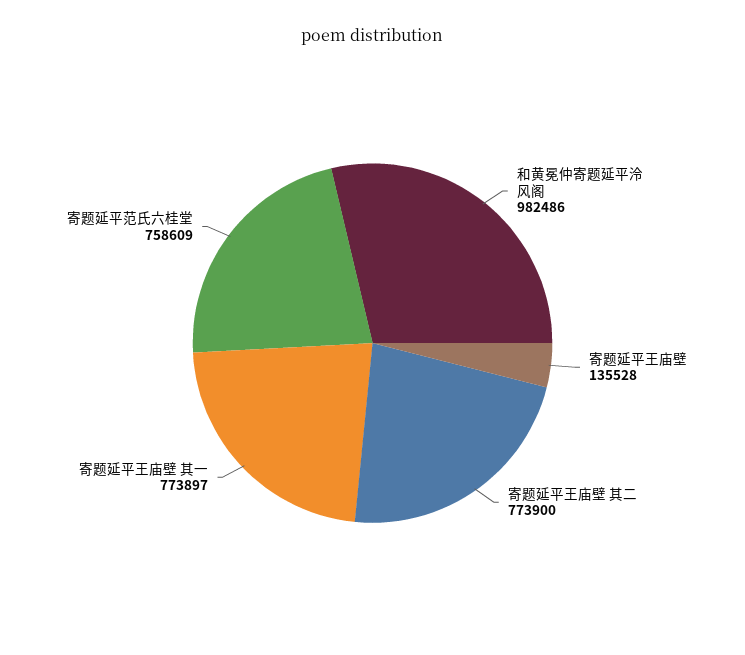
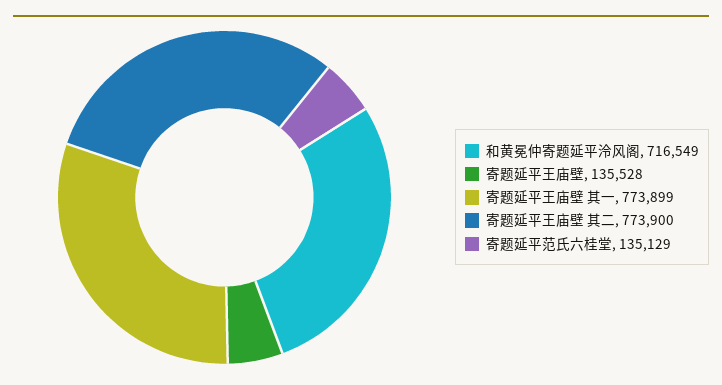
和黄冕仲寄题延平泠风阁: 982486 -> 716549
寄题延平王庙壁 其一: 773897 -> 773899
寄题延平范氏六桂堂: 758609 -> 135129

